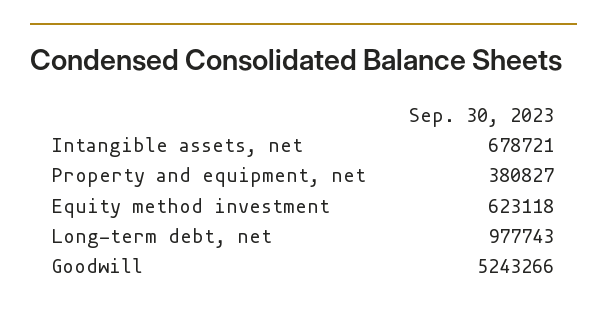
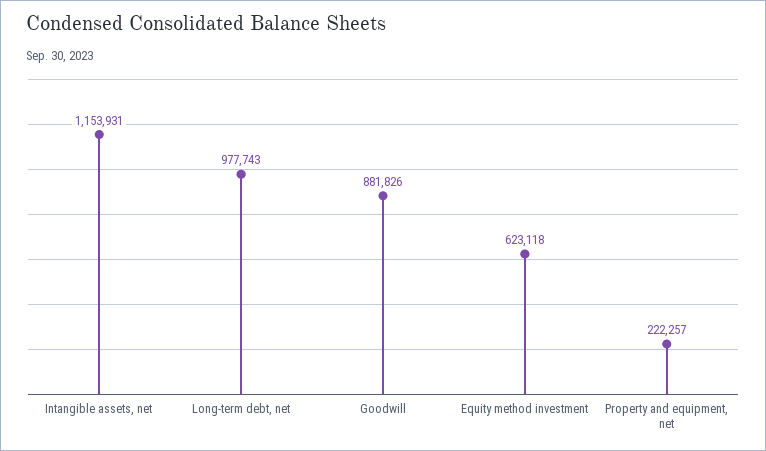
Intangible assets, net: 678721 -> 1153931
Property and equipment, net: 380827 -> 222257
Goodwill: 5243266 -> 881826

